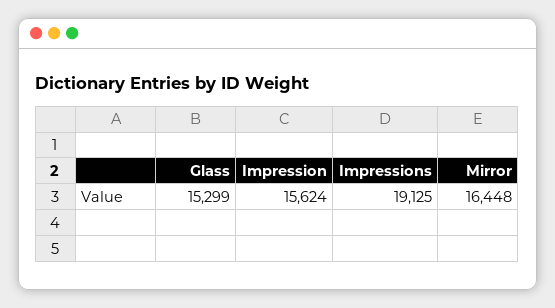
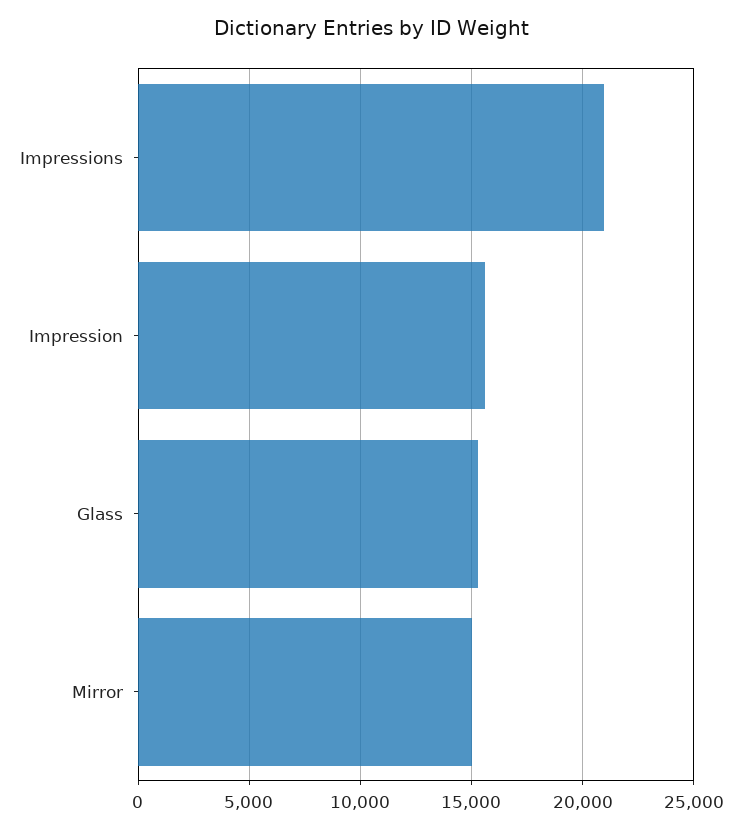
Impressions: 19125 -> 21000
Mirror: 16448 -> 15000

